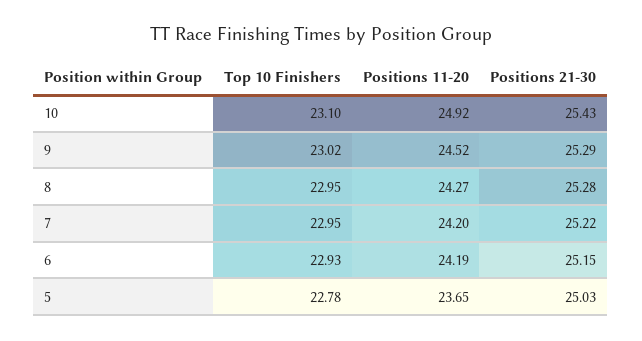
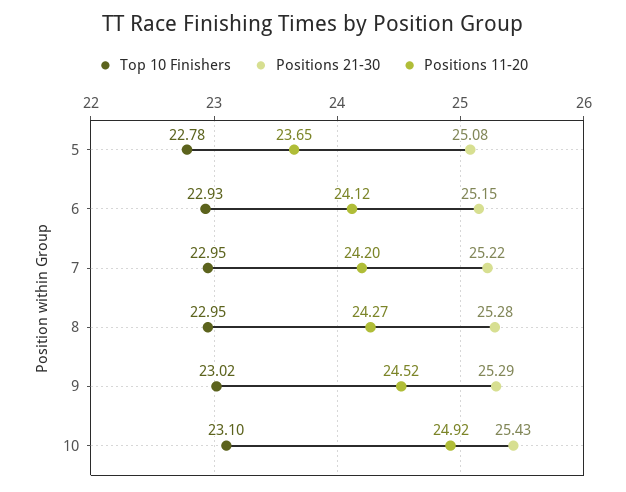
Positions 11-20, 6: 24.19 -> 24.12
Positions 21-30, 5: 25.03 -> 25.08

